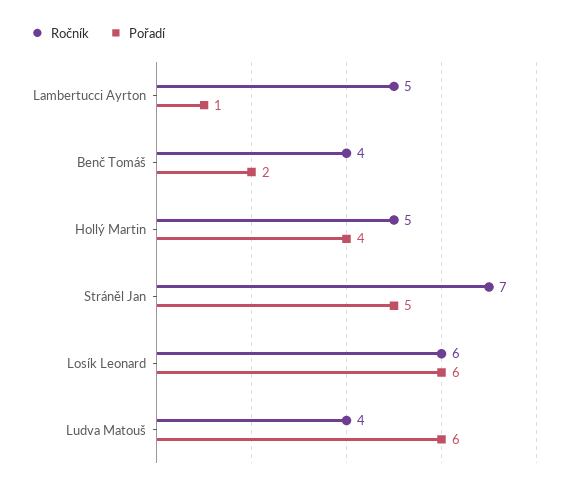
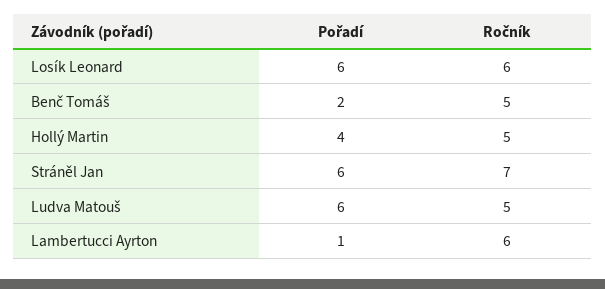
Ročník, Lambertucci Ayrton: 5 -> 6
Ročník, Benč Tomáš: 4 -> 5
Pořadí, Stráněl Jan: 5 -> 6
Ročník, Ludva Matouš: 4 -> 5

